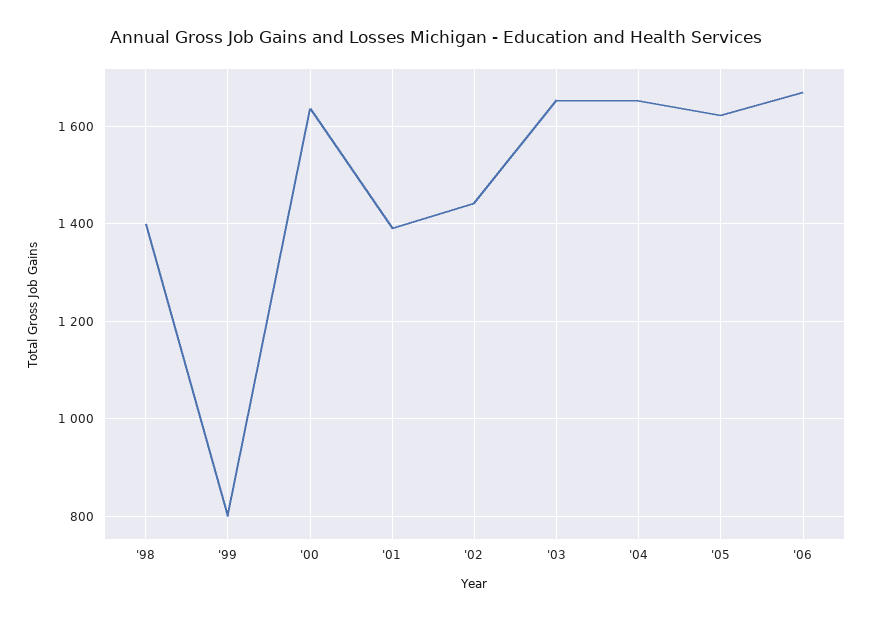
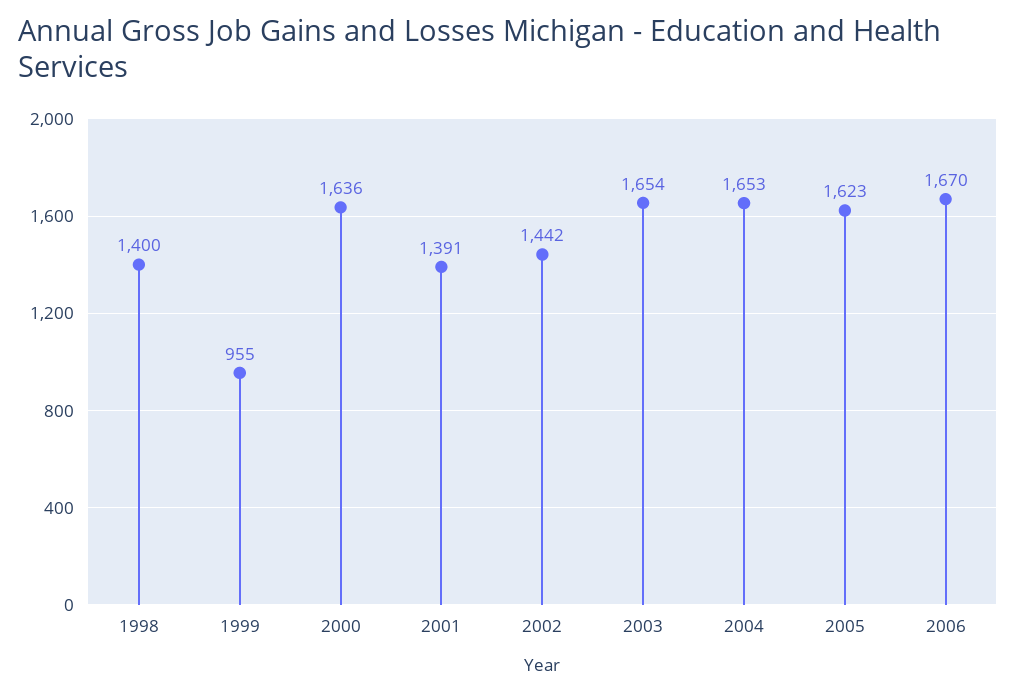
'99: 800 -> 955

